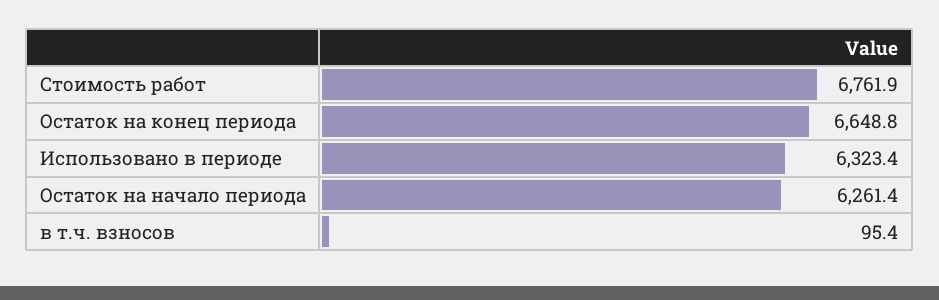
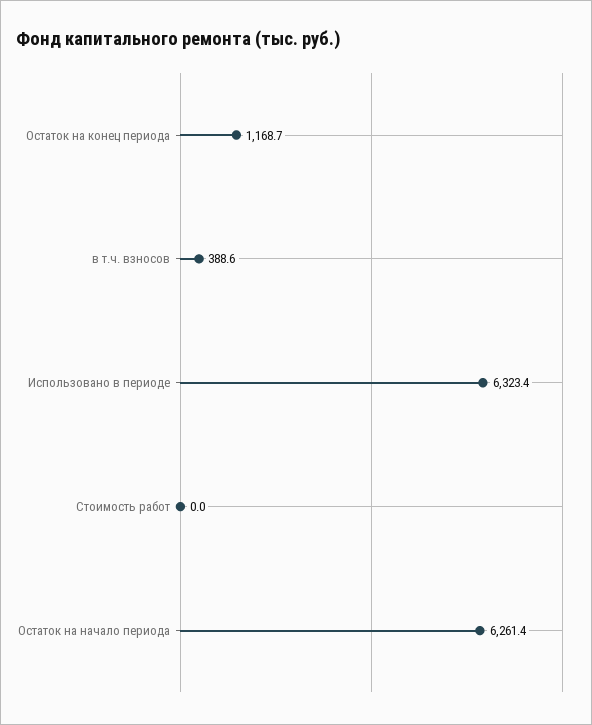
Стоимость работ: 6761.9 -> 0
Остаток на конец периода: 6648.8 -> 1168.7
в т.ч. взносов: 95.4 -> 388.6

